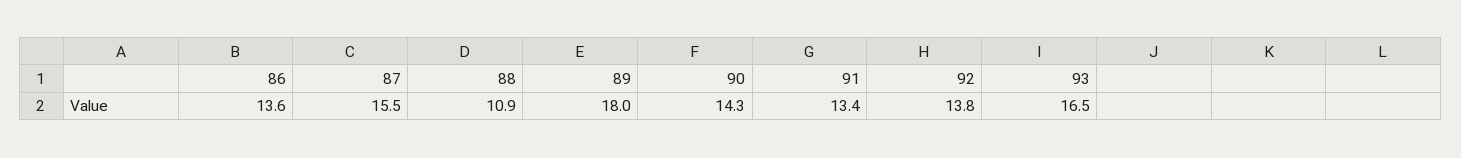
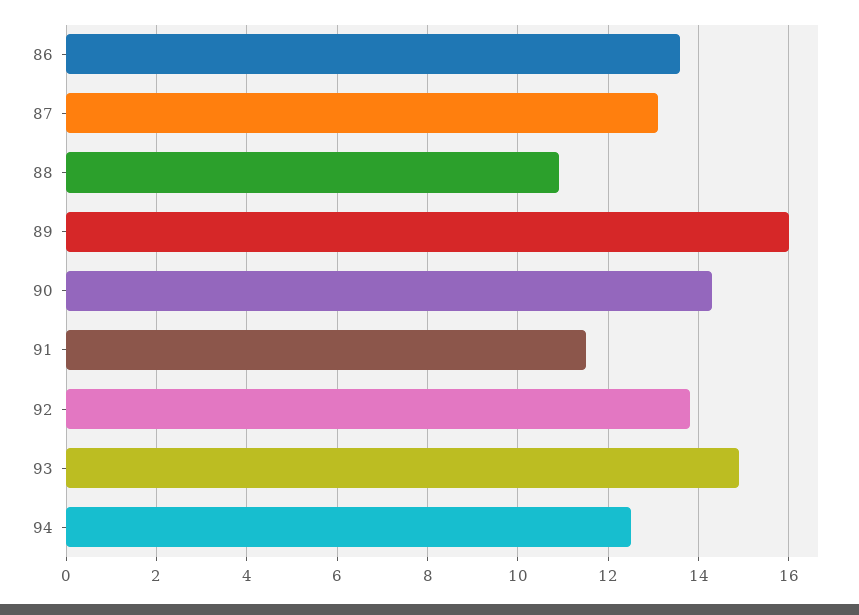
87: 15.5 -> 13
89: 18 -> 16
91: 13.4 -> 11.5
93: 16.5 -> 15
94: none -> 12.5

